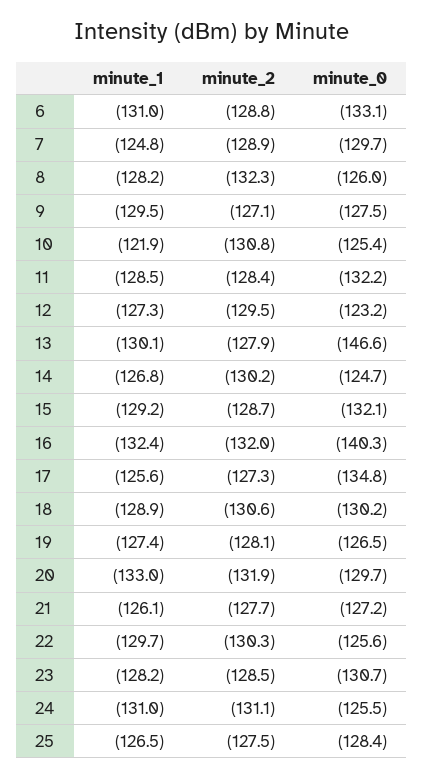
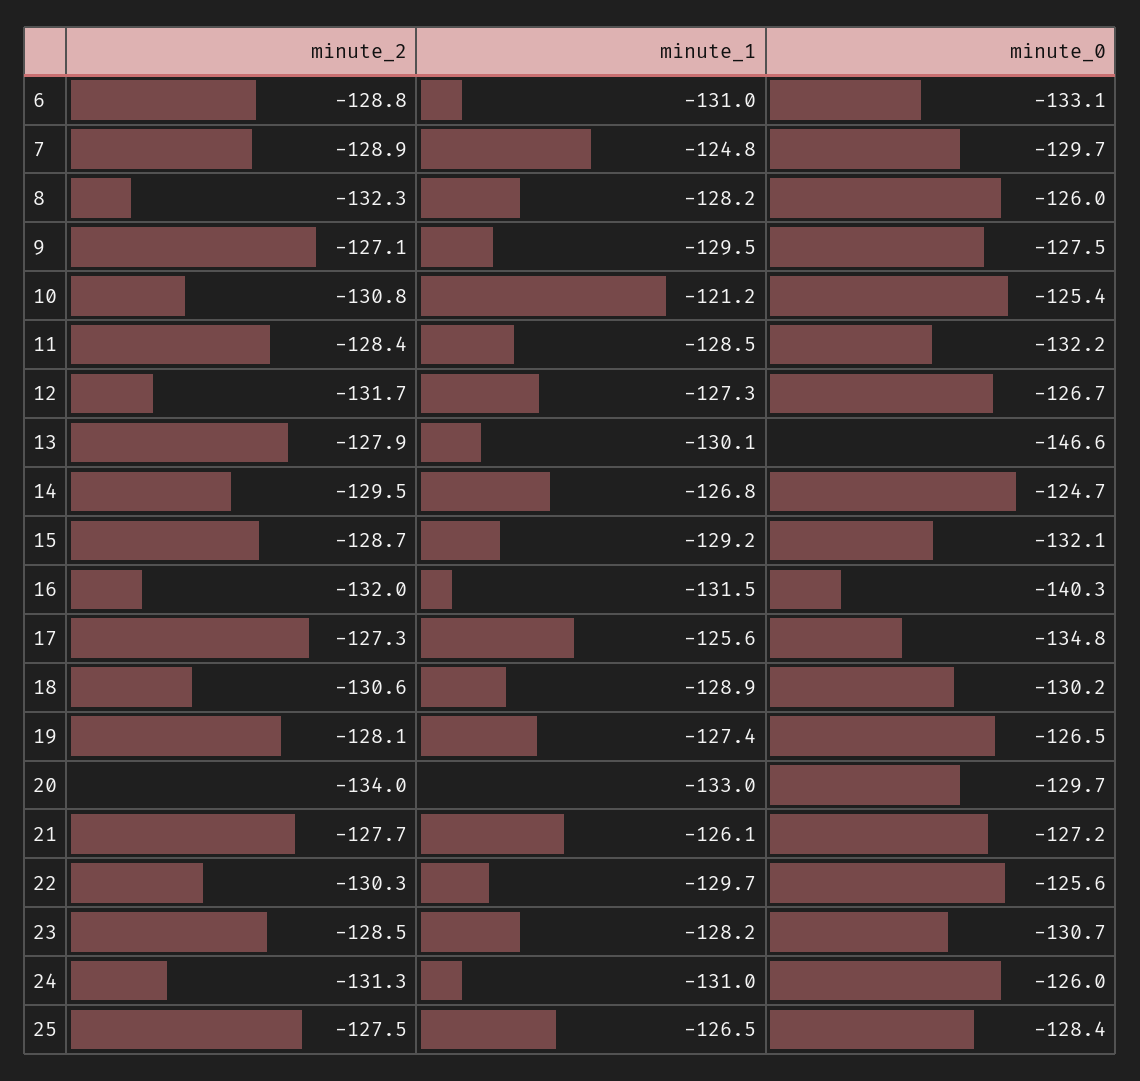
minute_1, 10: -121.9 -> -121.2
minute_2, 12: -129.5 -> -131.7
minute_0, 12: -123.2 -> -126.7
minute_2, 14: -130.2 -> -129.5
minute_1, 16: -132.4 -> -131.5
minute_2, 20: -131.9 -> -134
minute_2, 24: -131.1 -> -131.3
minute_0, 24: -125.5 -> -126

